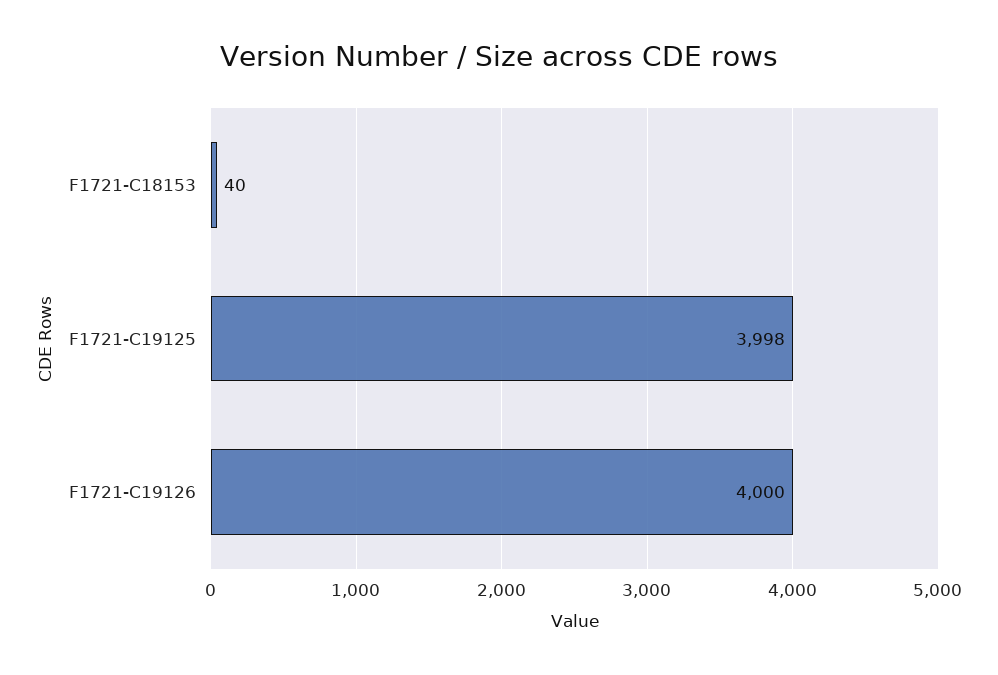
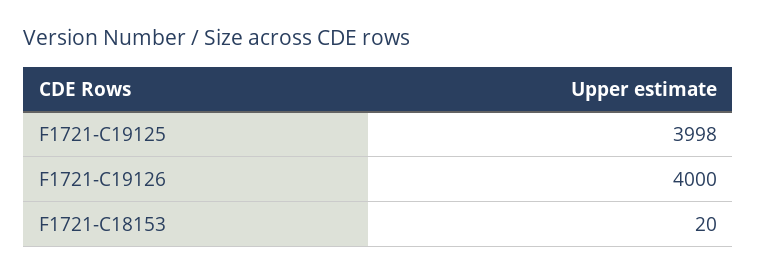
F1721-C18153: 40 -> 20

